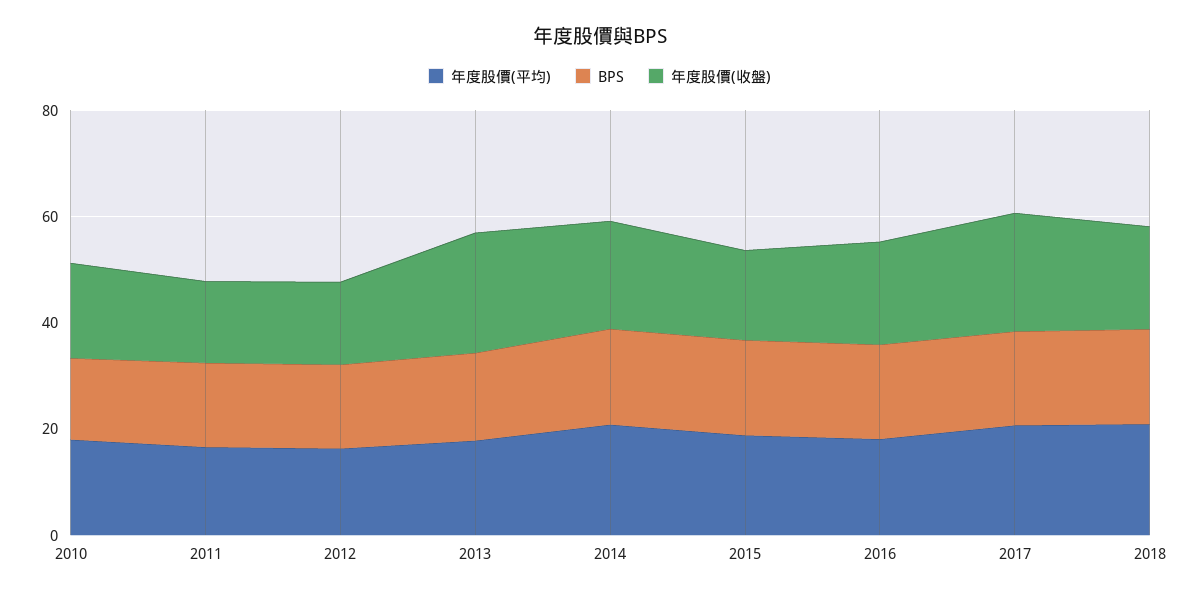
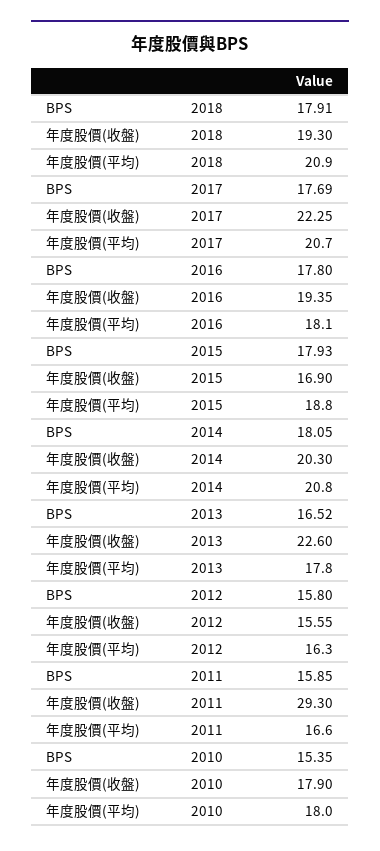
年度股價(收盤), 2011: 15 -> 29.3

